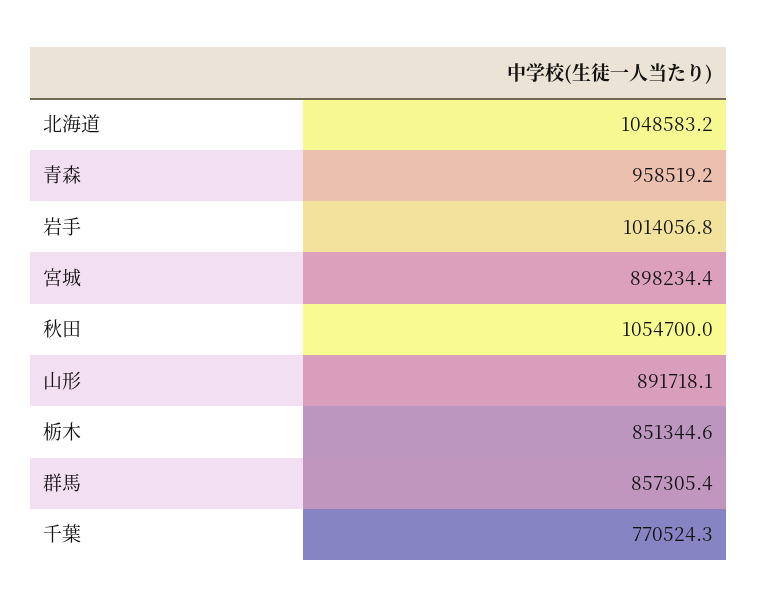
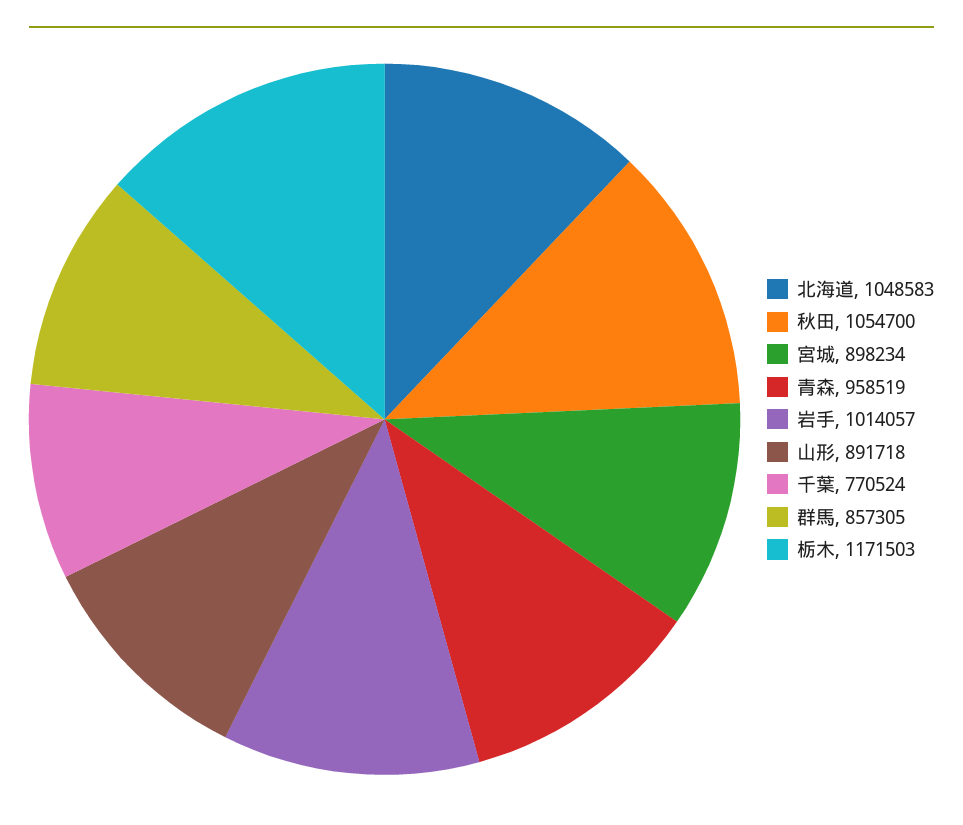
栃木: 851344.6 -> 1171503

